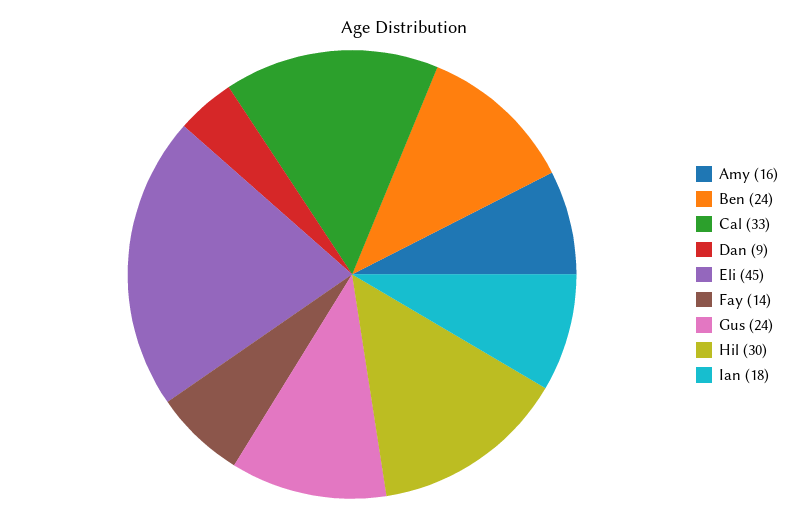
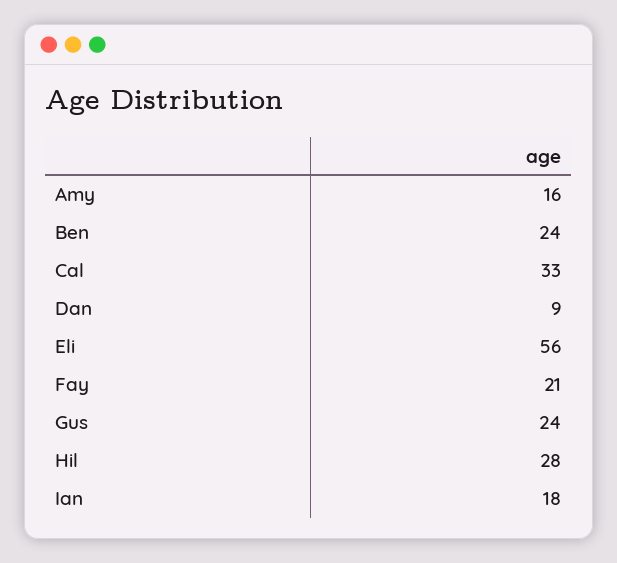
Eli: 45 -> 56
Fay: 14 -> 21
Hil: 30 -> 28

